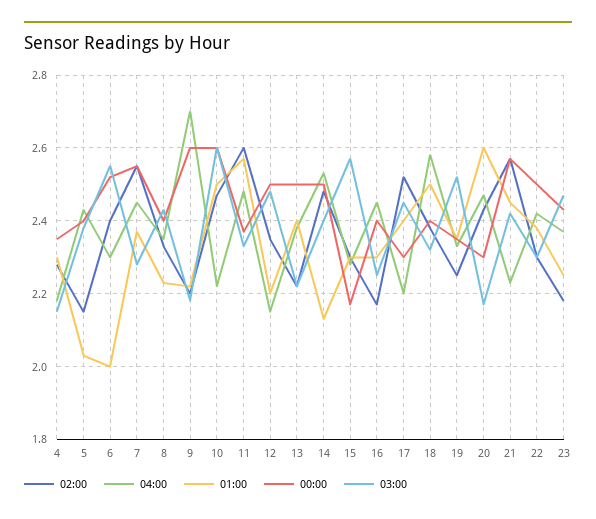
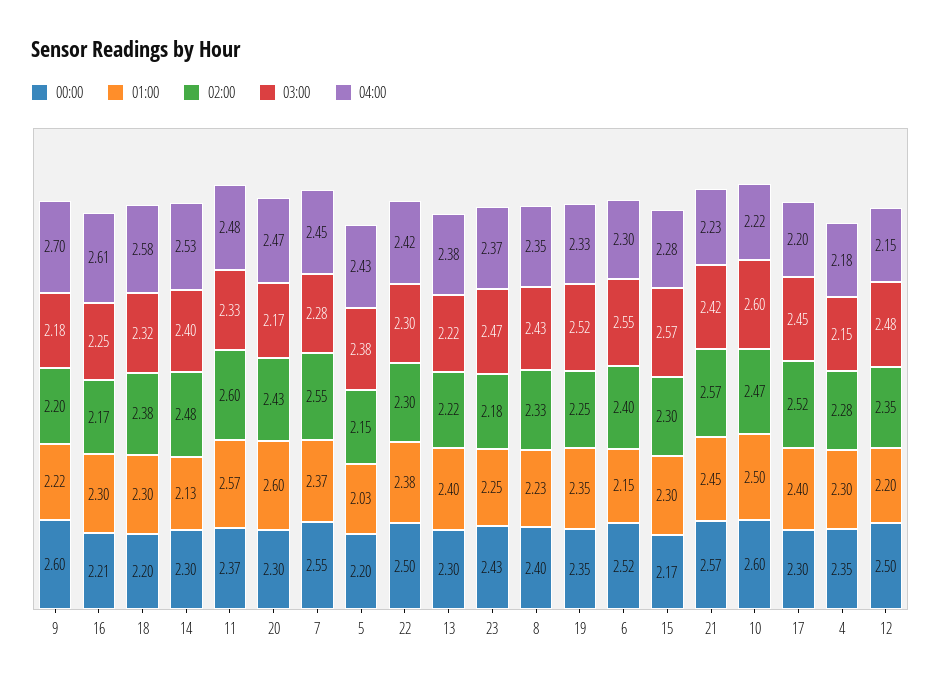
00:00, 5: 2.4 -> 2.2
01:00, 6: 2 -> 2.15
00:00, 13: 2.5 -> 2.3
00:00, 14: 2.5 -> 2.3
04:00, 16: 2.45 -> 2.61
00:00, 16: 2.4 -> 2.21
01:00, 18: 2.5 -> 2.3
00:00, 18: 2.4 -> 2.2

